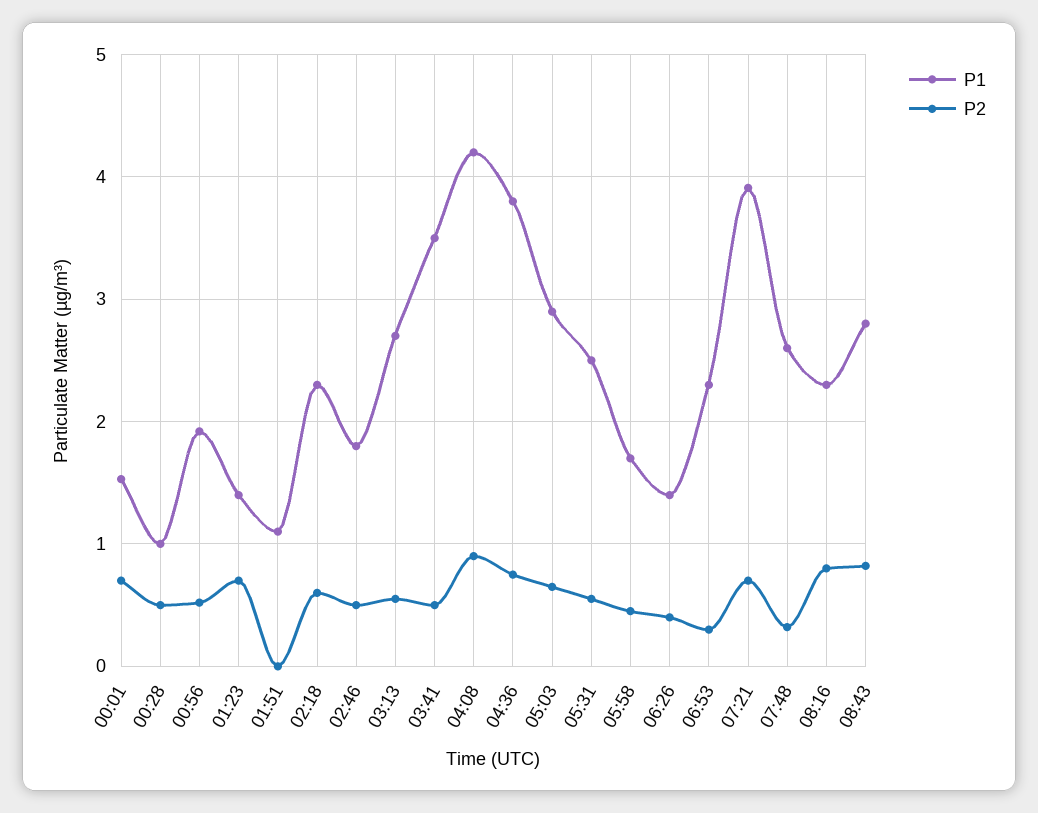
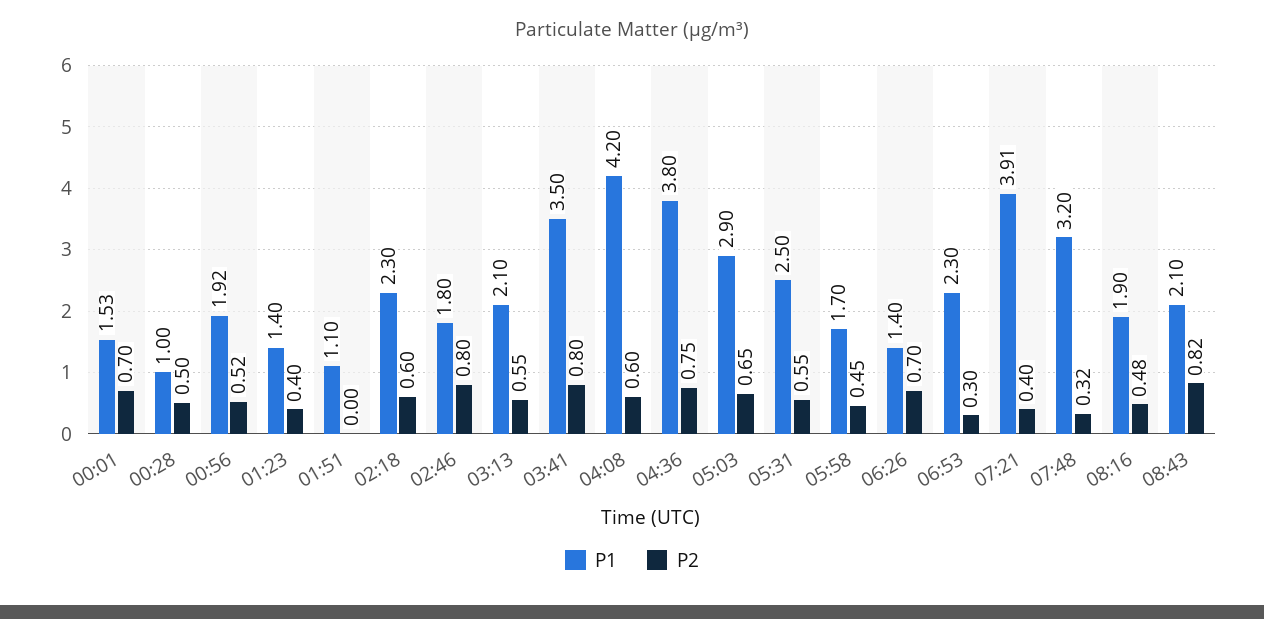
P2, 01:23: 0.7 -> 0.4
P2, 02:46: 0.5 -> 0.8
P1, 03:13: 2.7 -> 2.1
P2, 03:41: 0.5 -> 0.8
P2, 04:08: 0.9 -> 0.6
P2, 06:26: 0.4 -> 0.7
P2, 07:21: 0.7 -> 0.4
P1, 07:48: 2.6 -> 3.2
P1, 08:16: 2.3 -> 1.9
P2, 08:16: 0.8 -> 0.48
P1, 08:43: 2.8 -> 2.1

